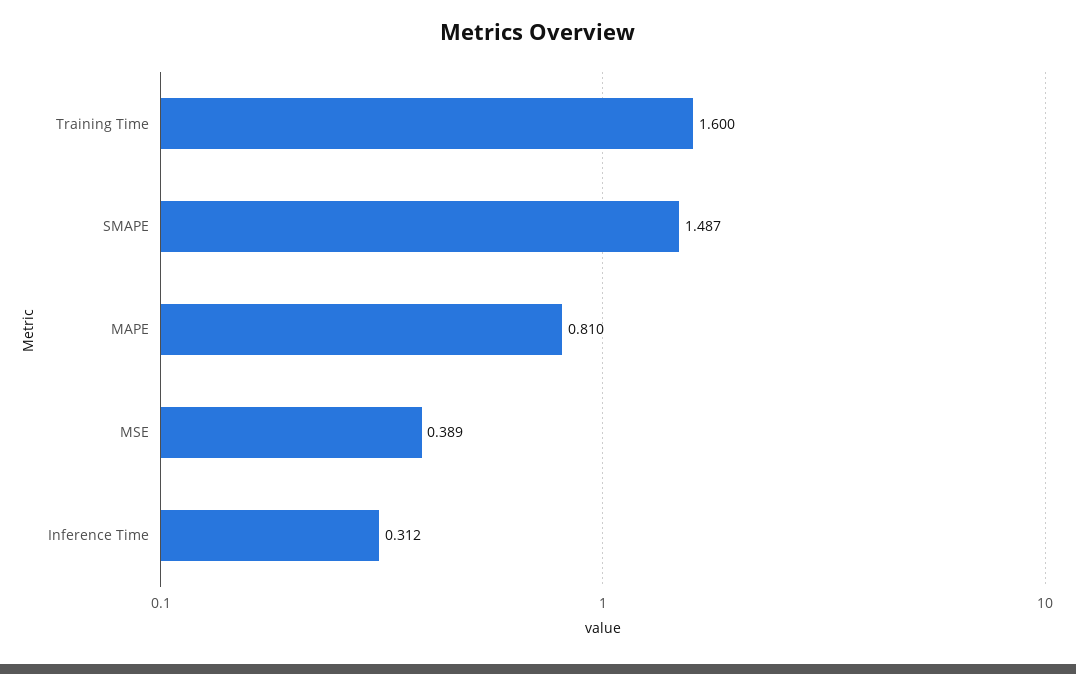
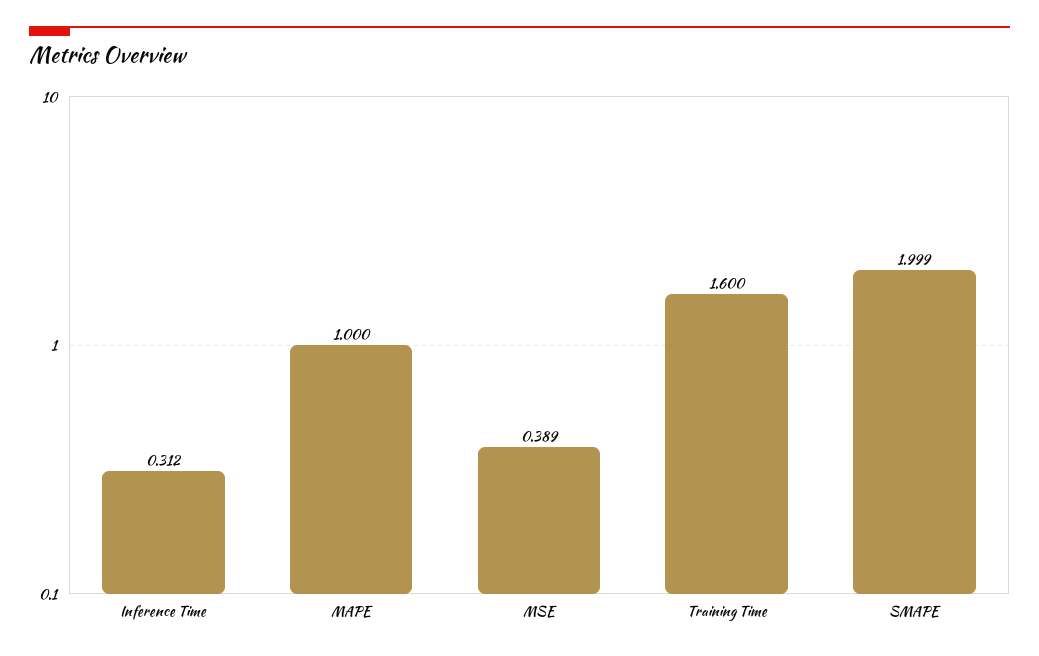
SMAPE: 1.487 -> 1.999
MAPE: 0.81 -> 1

